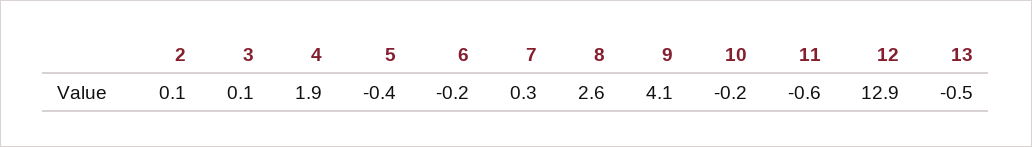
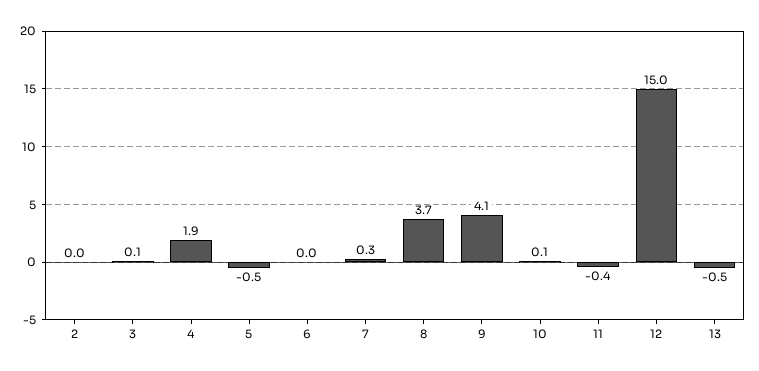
2: 0.1 -> 0
5: -0.4 -> -0.5
6: -0.2 -> 0
8: 2.6 -> 3.7
10: -0.2 -> 0.1
11: -0.6 -> -0.4
12: 12.9 -> 15

